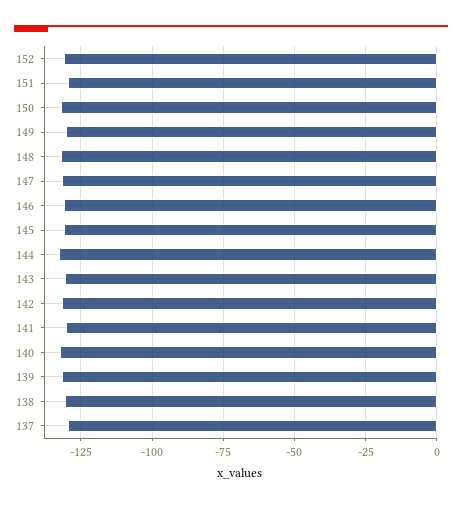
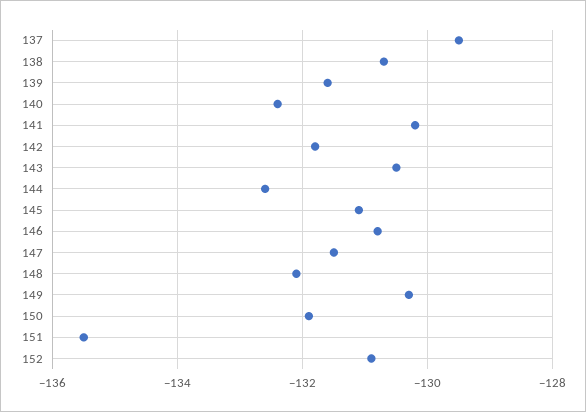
151: -130 -> -135.5

